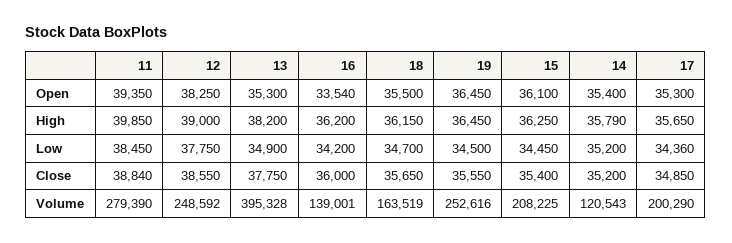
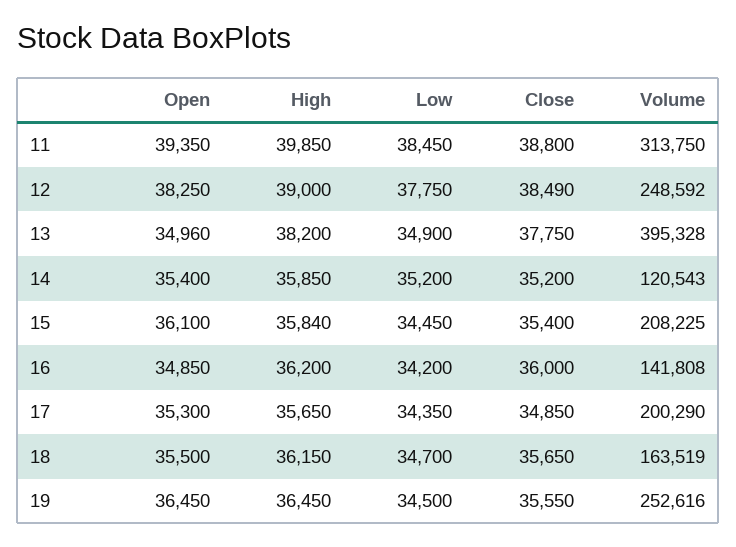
13, Open: 35300 -> 34960
16, Open: 33540 -> 34850
15, High: 36250 -> 35840
14, High: 35790 -> 35850
17, Low: 34360 -> 34350
11, Close: 38840 -> 38800
12, Close: 38550 -> 38490
11, Volume: 279390 -> 313750
16, Volume: 139001 -> 141808

